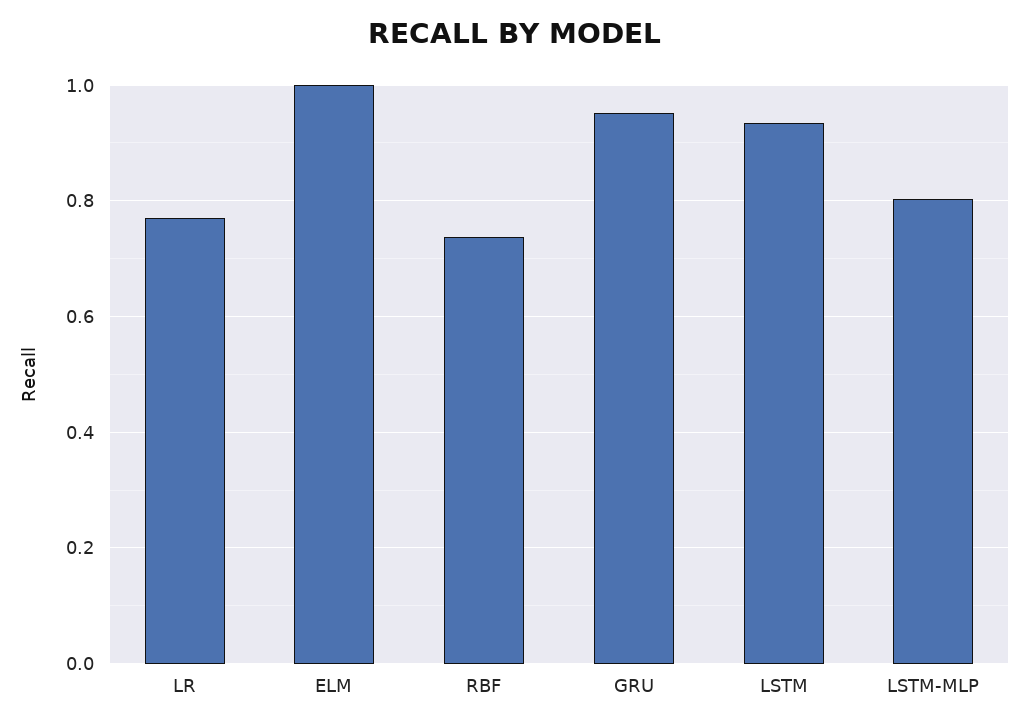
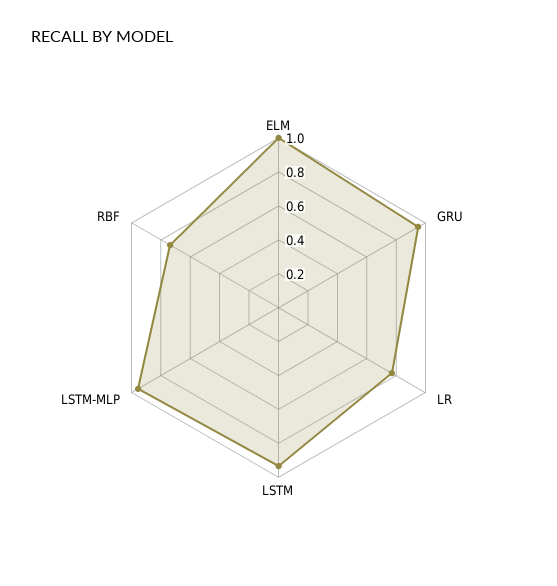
LSTM-MLP: 0.8 -> 0.95

